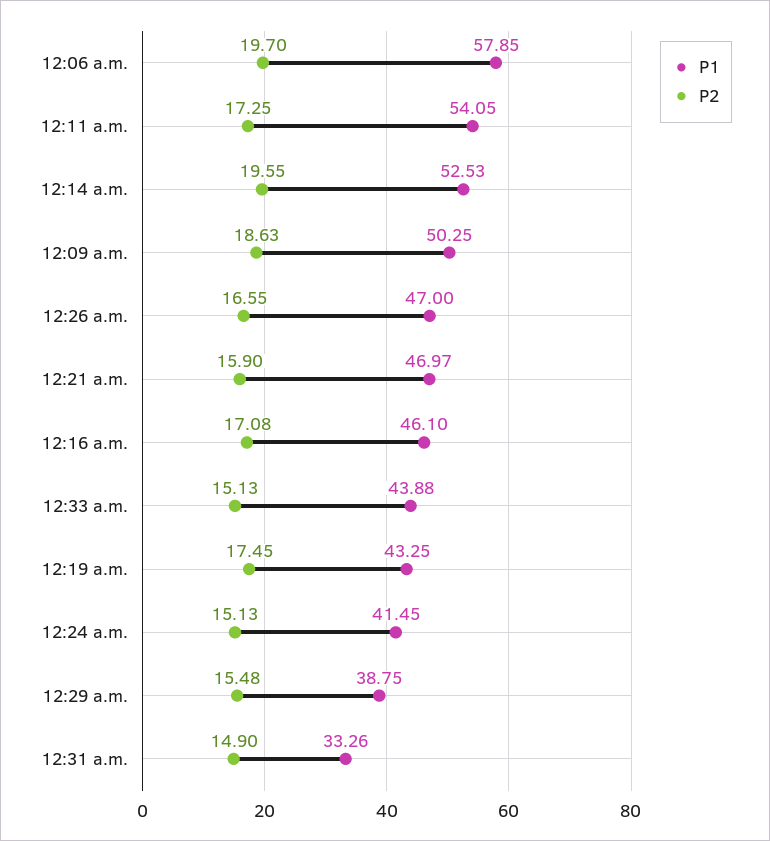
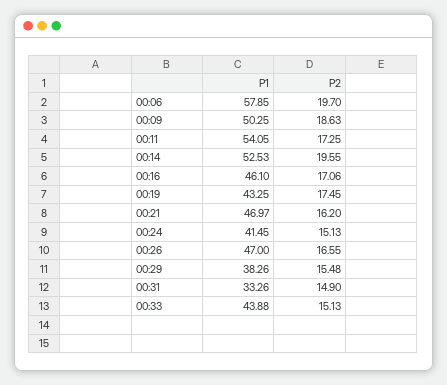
P2, 12:21 a.m.: 15.9 -> 16.2
P2, 12:16 a.m.: 17.08 -> 17.06
P1, 12:29 a.m.: 38.75 -> 38.26

